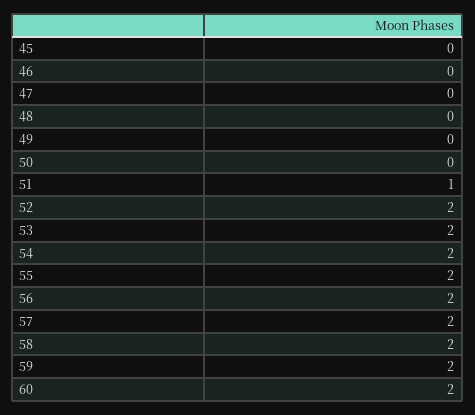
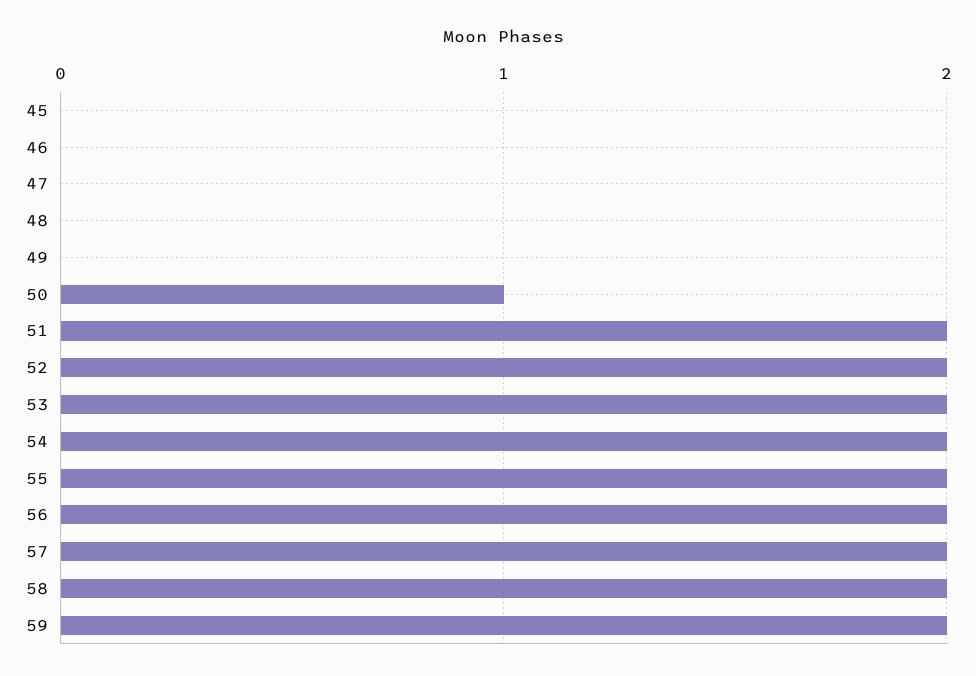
50: 0 -> 1
51: 1 -> 2
60: 2 -> none

